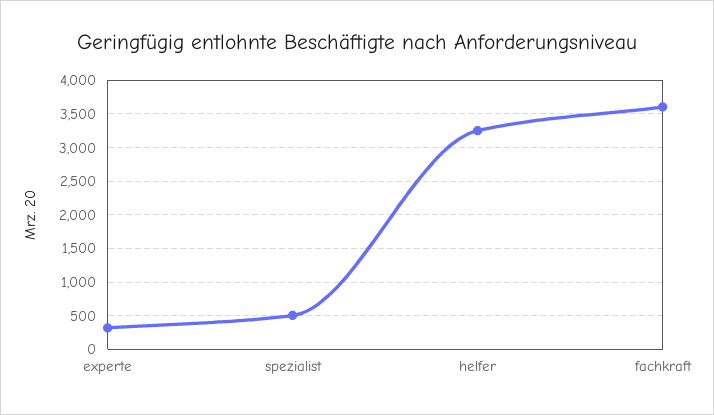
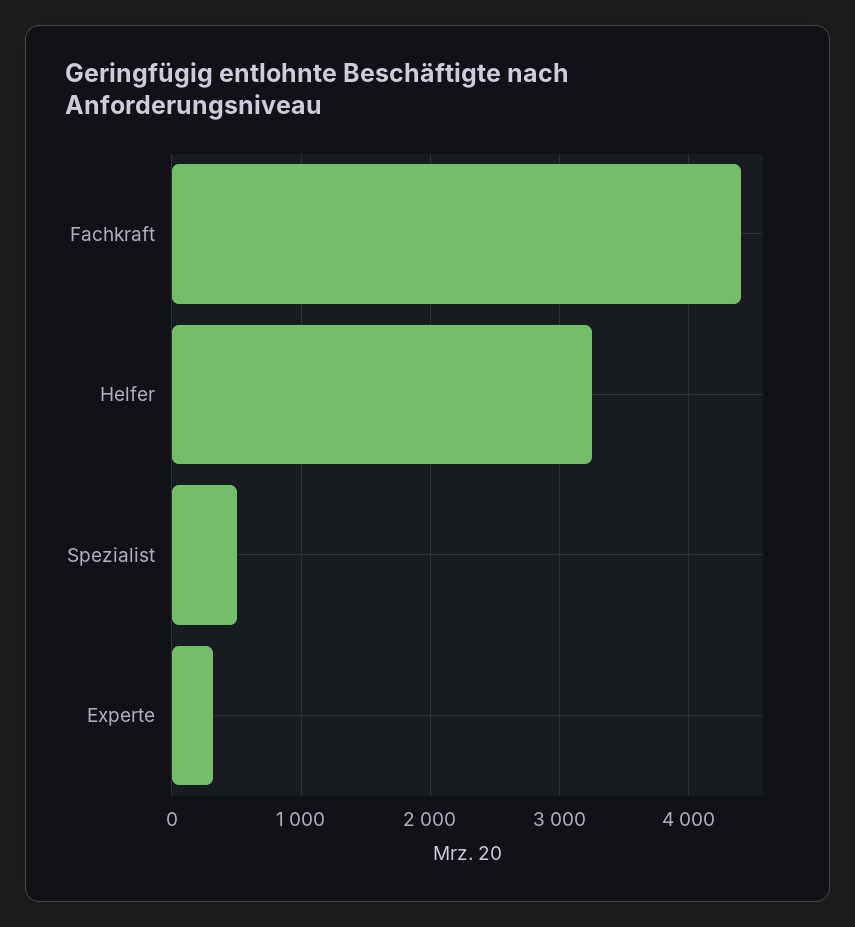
fachkraft: 3600 -> 4400

